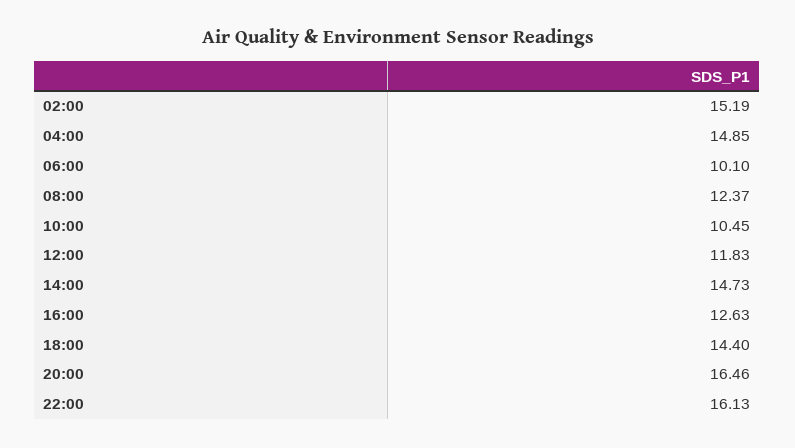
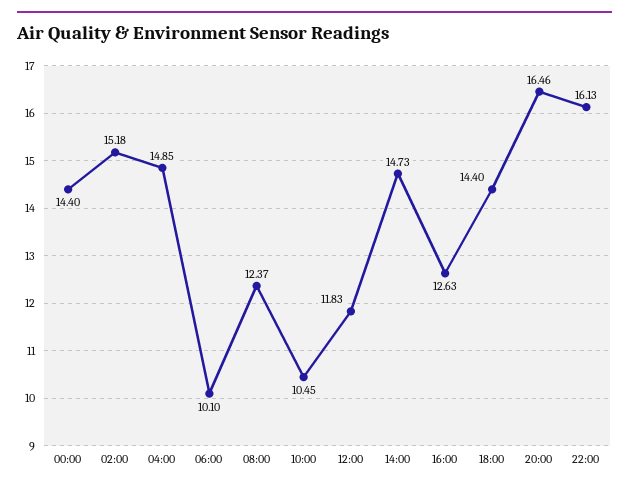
02:00: 15.19 -> 15.18
00:00: none -> 14.4

